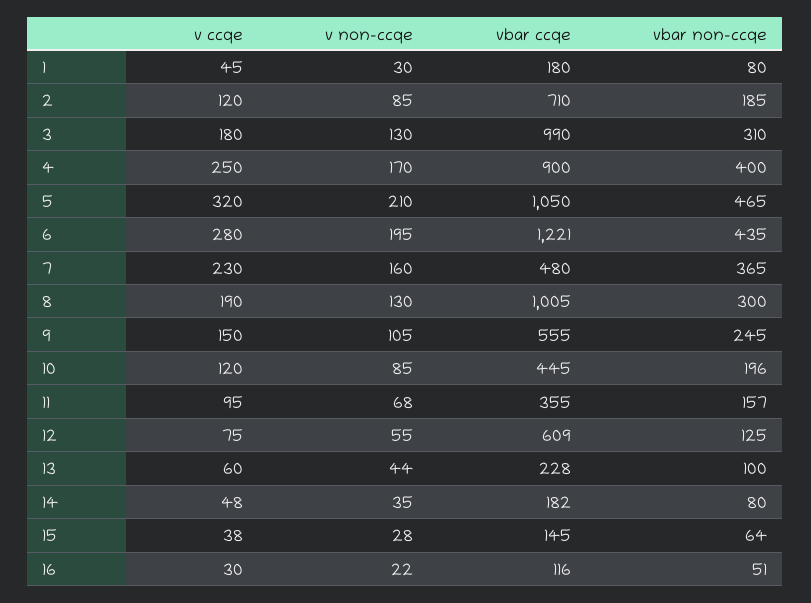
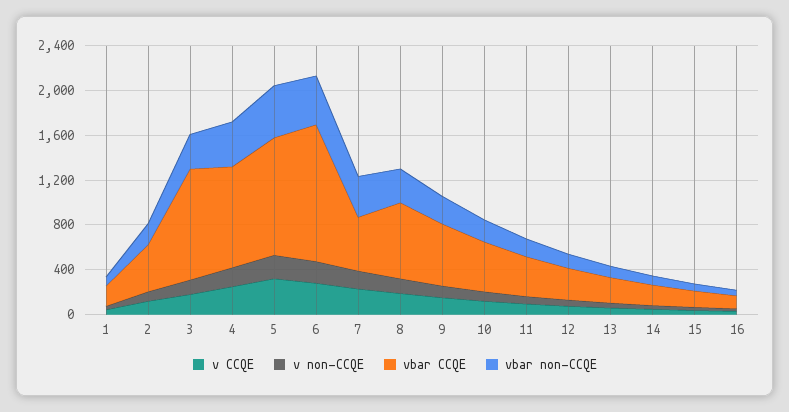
vbar ccqe, 2: 710 -> 400
vbar ccqe, 8: 1005 -> 700
vbar ccqe, 12: 609 -> 300

